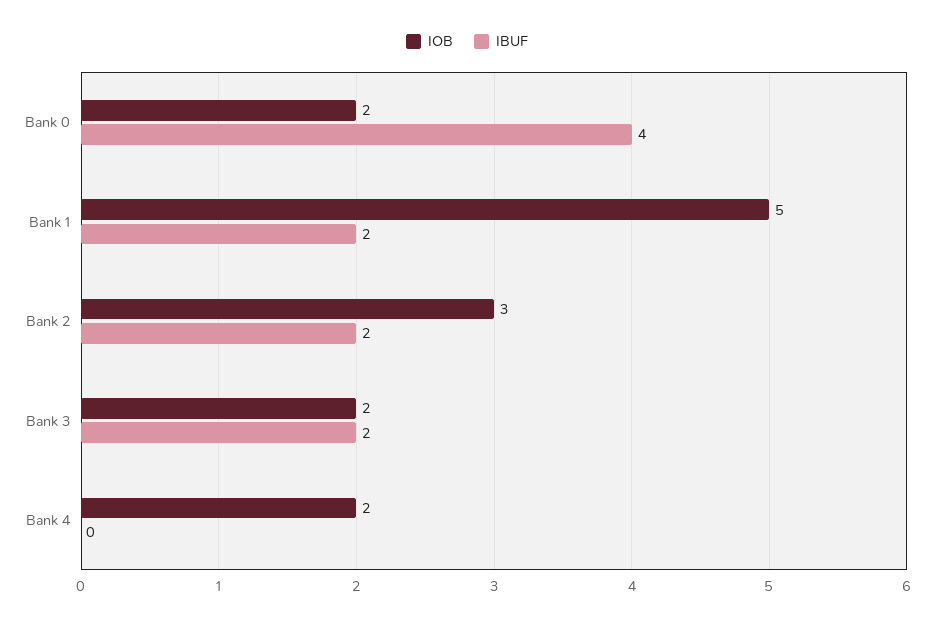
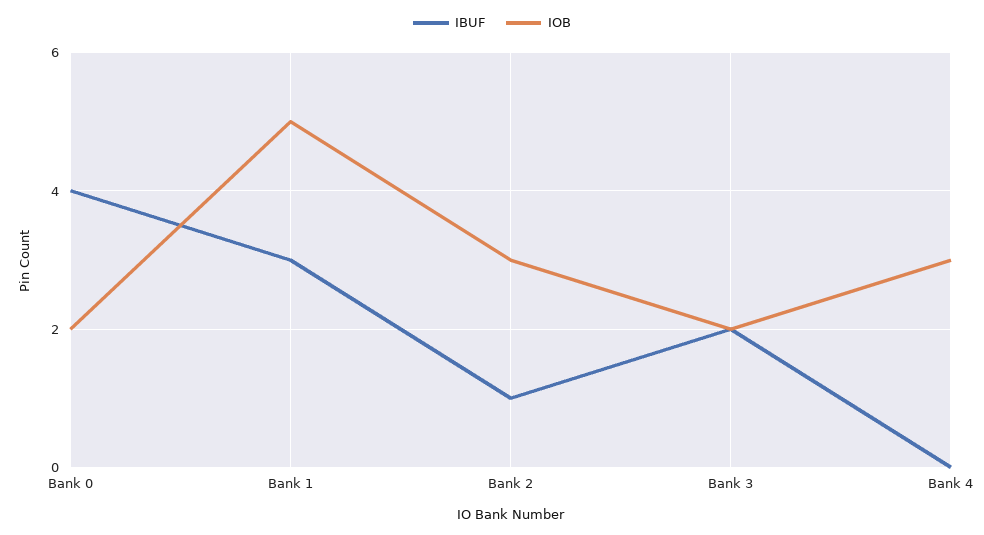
IBUF, Bank 1: 2 -> 3
IBUF, Bank 2: 2 -> 1
IOB, Bank 4: 2 -> 3

